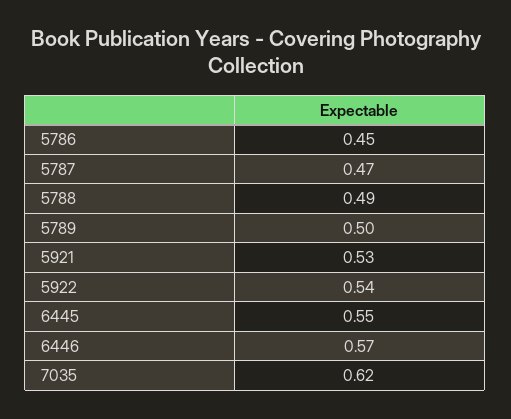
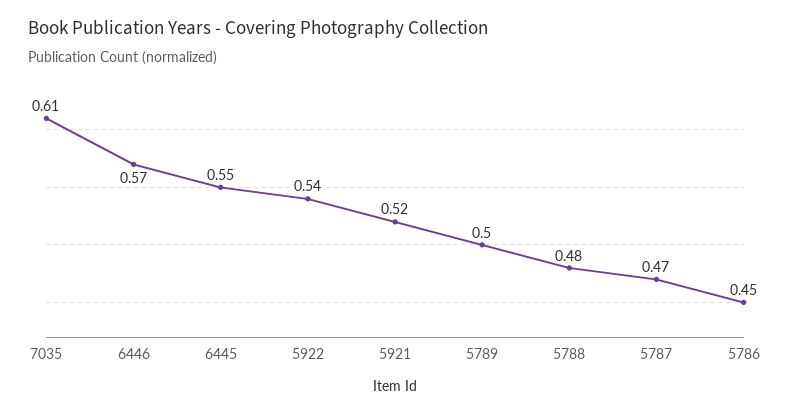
5788: 0.49 -> 0.48
5921: 0.53 -> 0.52
7035: 0.62 -> 0.61

